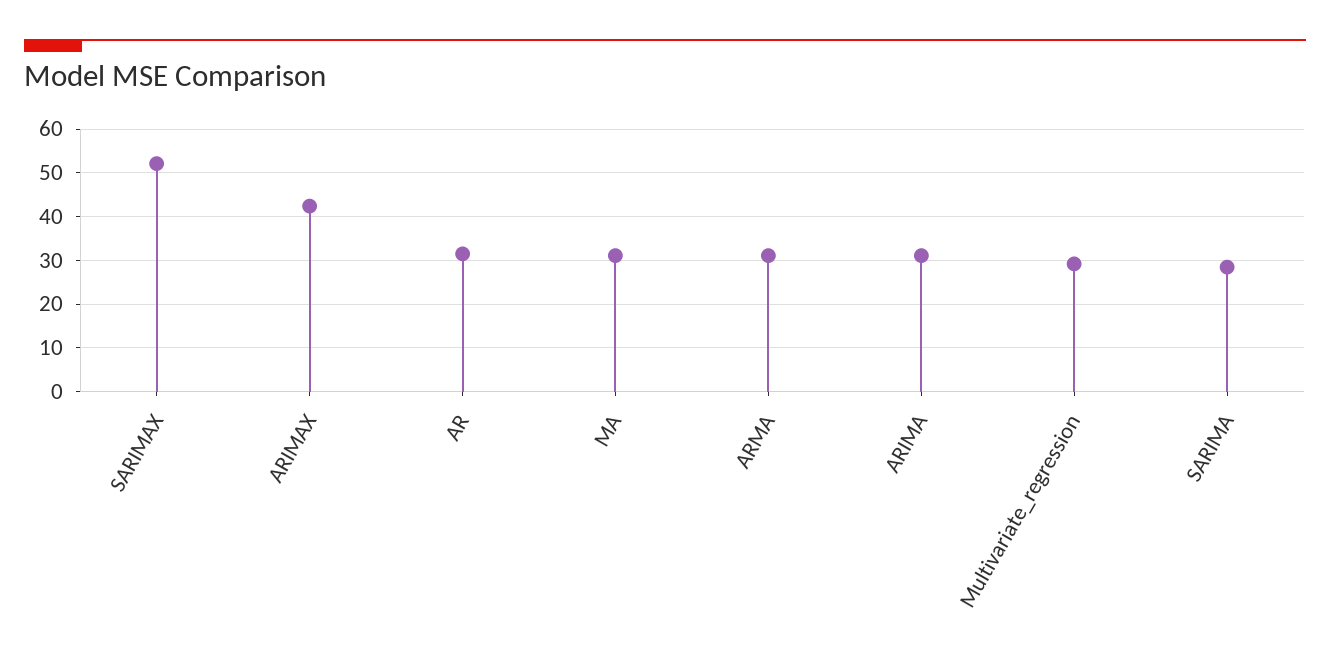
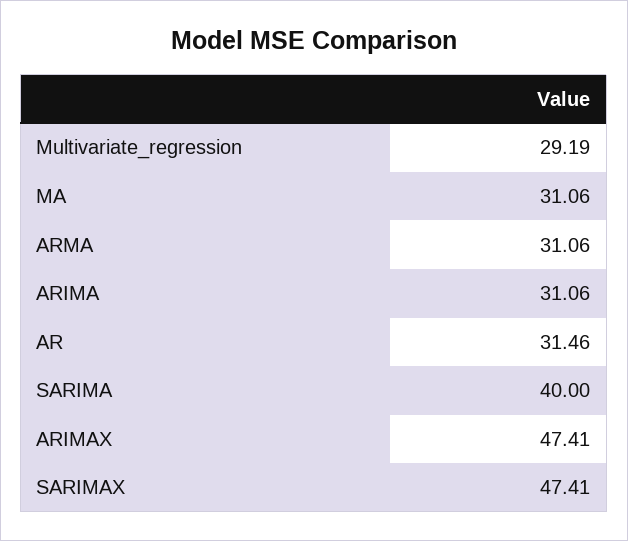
SARIMAX: 52 -> 47.41
ARIMAX: 42 -> 47.41
SARIMA: 28 -> 40

